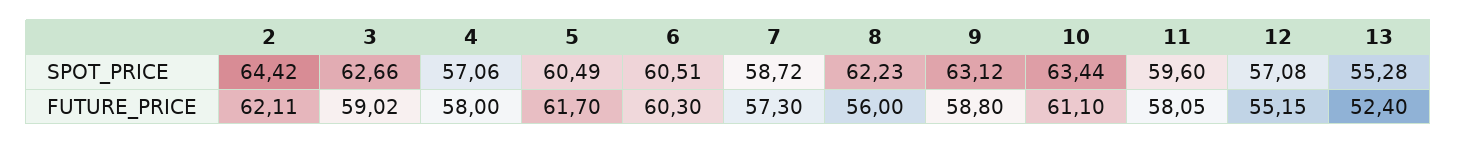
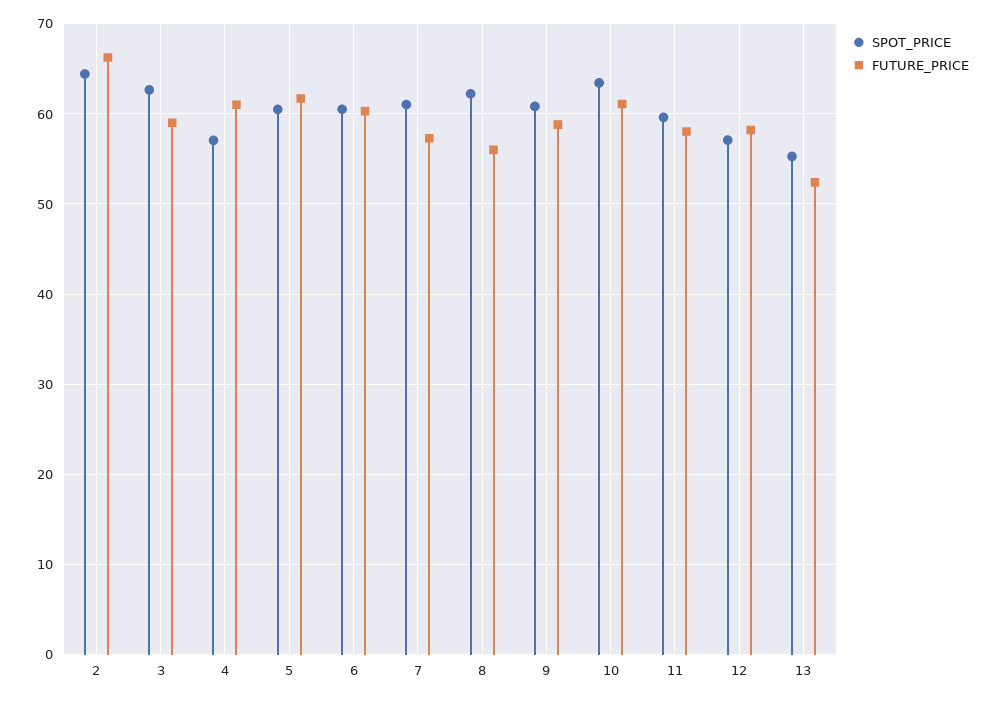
SPOT_PRICE, 7: 58.72 -> 61
SPOT_PRICE, 9: 63.12 -> 61
FUTURE_PRICE, 2: 62.11 -> 66
FUTURE_PRICE, 4: 58 -> 61
FUTURE_PRICE, 12: 55.15 -> 58

